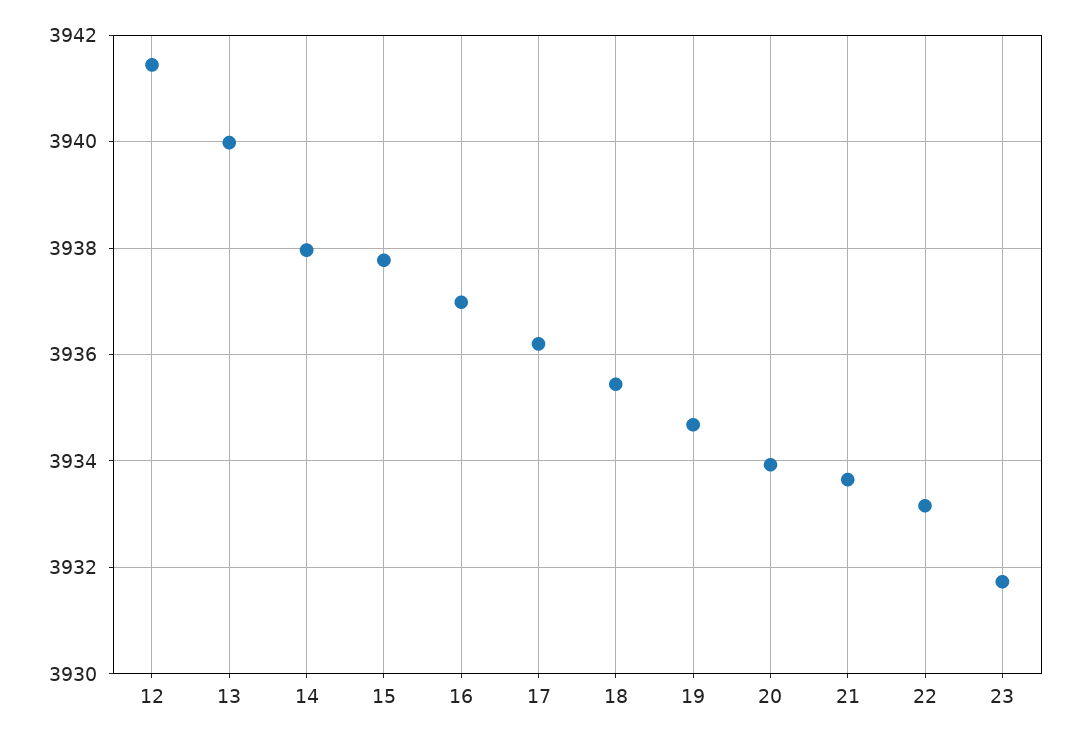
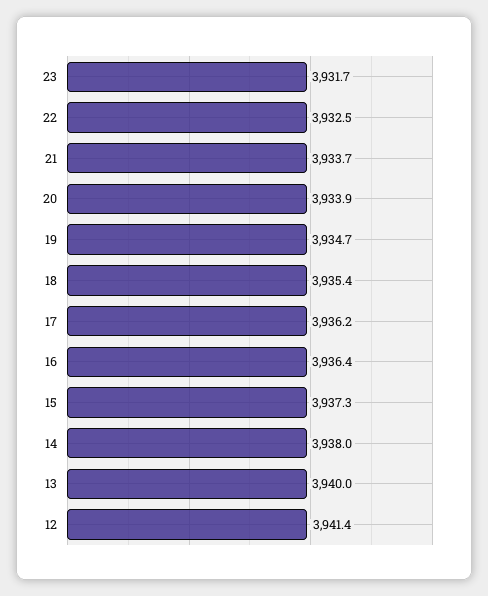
15: 3937.8 -> 3937.3
16: 3937 -> 3936.4
22: 3933.2 -> 3932.5

